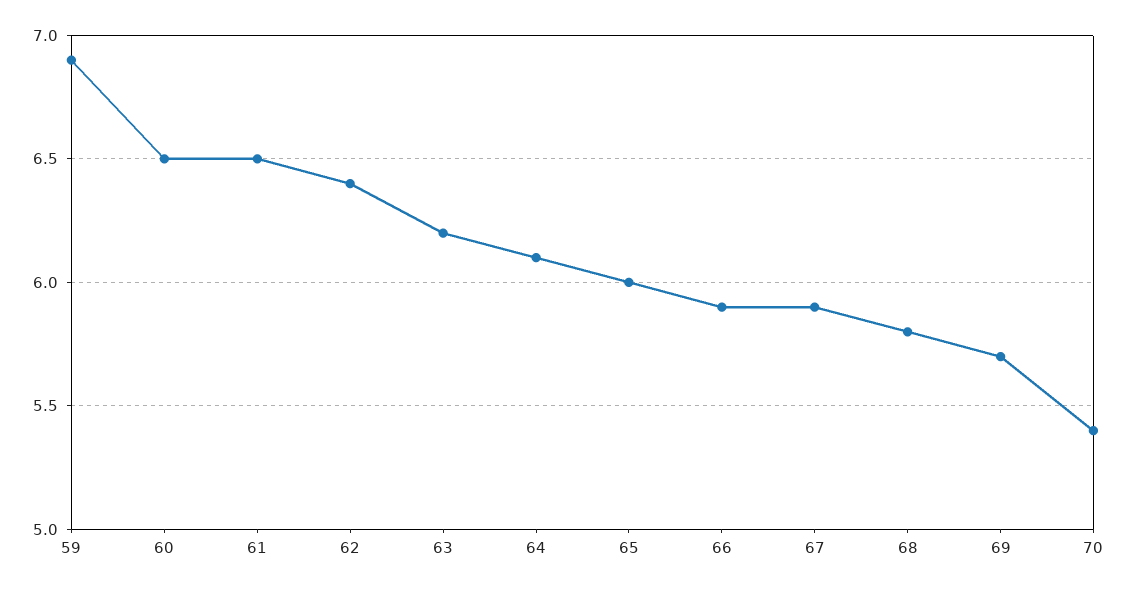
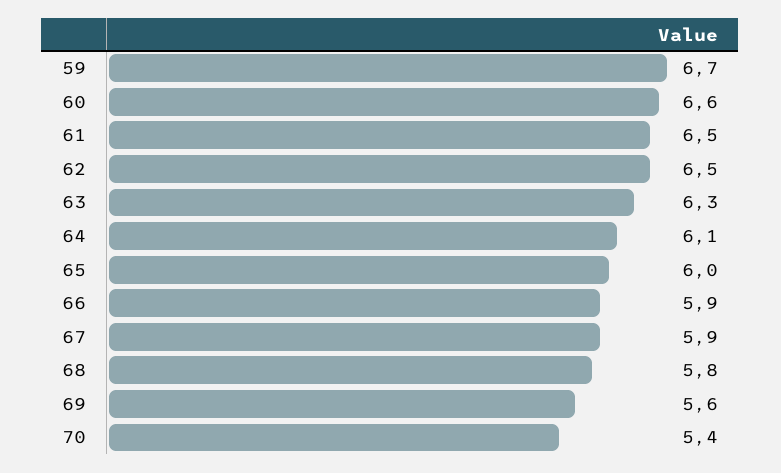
59: 6.9 -> 6.7
60: 6.5 -> 6.6
62: 6.4 -> 6.5
63: 6.2 -> 6.3
69: 5.7 -> 5.6

